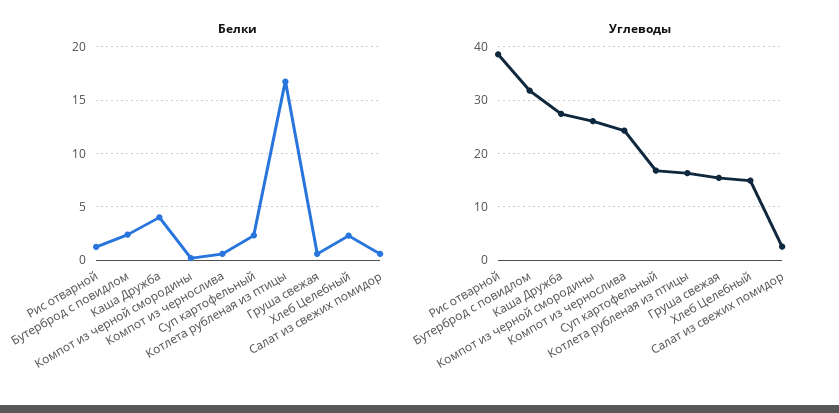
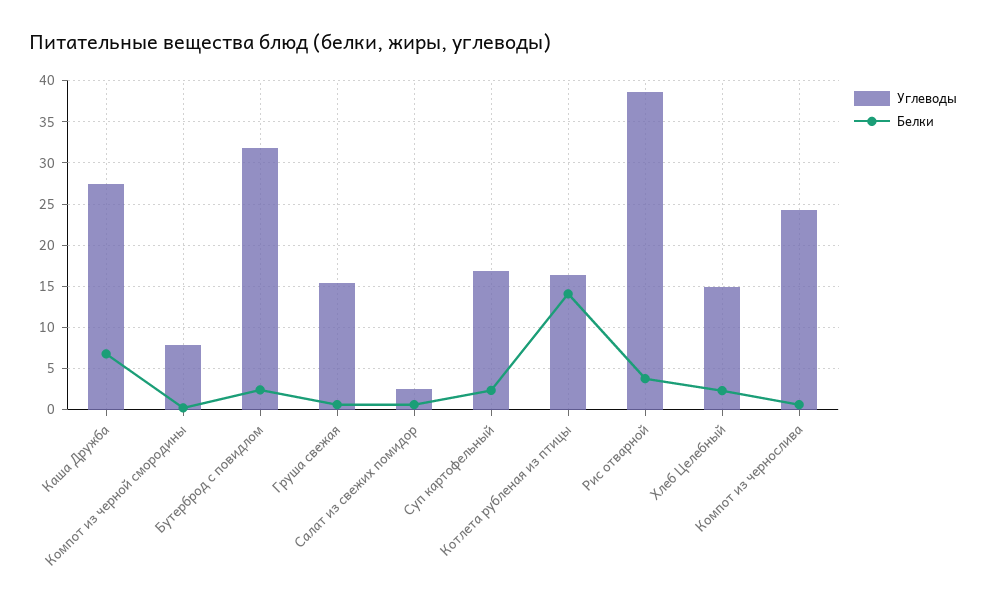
Белки, Рис отварной: 1 -> 4
Белки, Каша Дружба: 4 -> 7
Белки, Котлета рубленая из птицы: 17 -> 14
Углеводы, Компот из черной смородины: 26 -> 8

